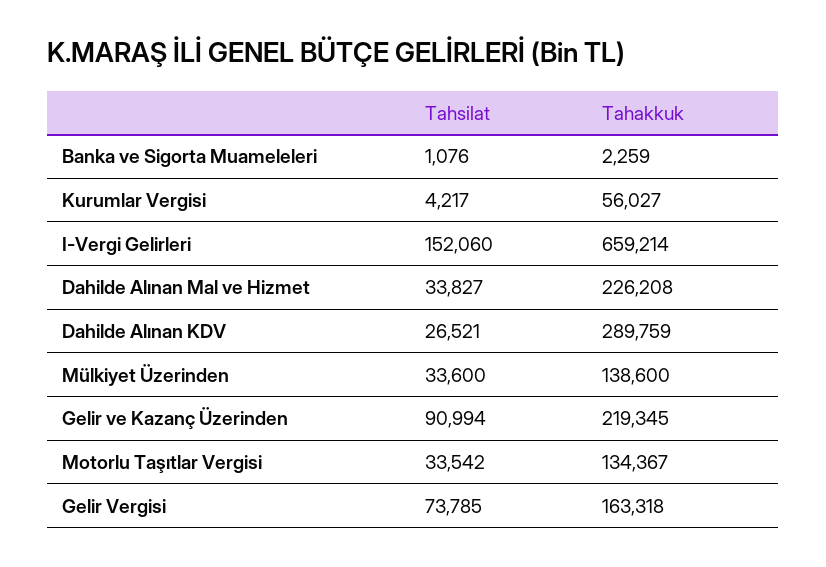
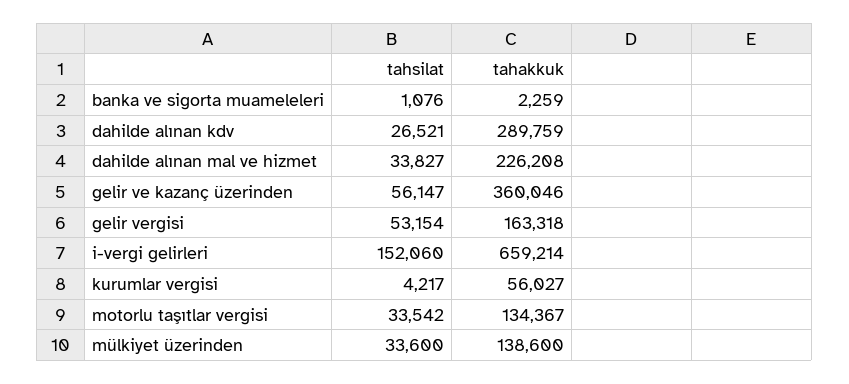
Tahsilat, Gelir ve Kazanç Üzerinden: 90994 -> 56147
Tahakkuk, Gelir ve Kazanç Üzerinden: 219345 -> 360046
Tahsilat, Gelir Vergisi: 73785 -> 53154

